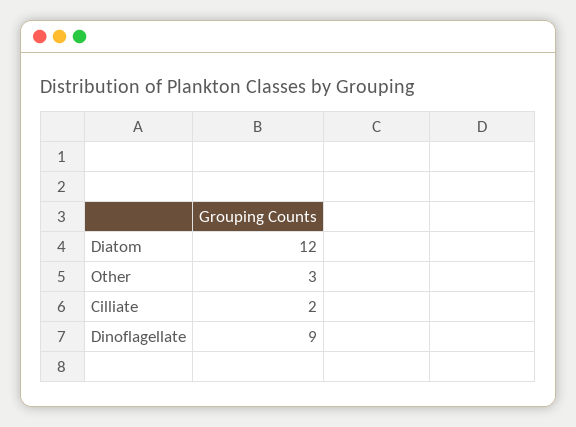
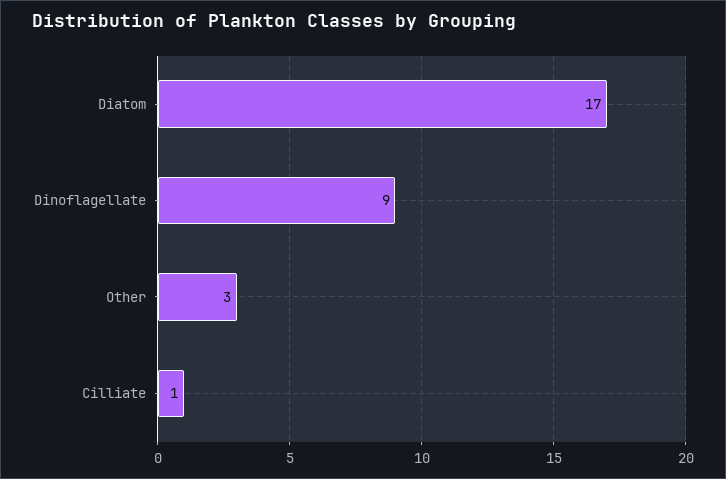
Diatom: 12 -> 17
Cilliate: 2 -> 1

